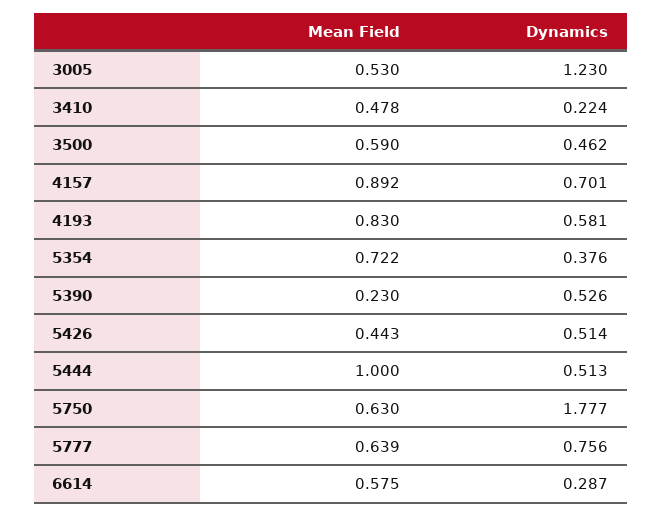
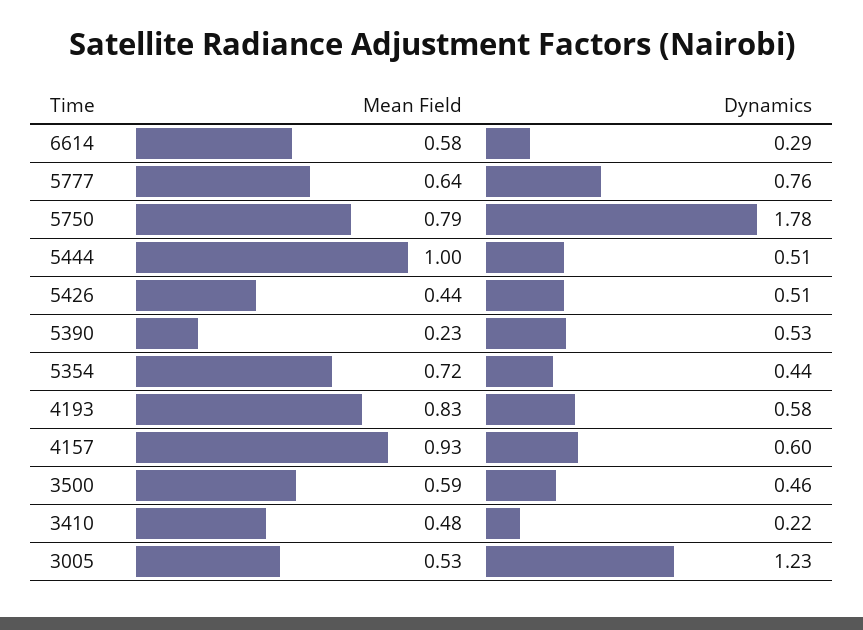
Mean Field, 4157: 0.892 -> 0.93
Dynamics, 4157: 0.701 -> 0.6
Dynamics, 5354: 0.376 -> 0.44
Mean Field, 5750: 0.63 -> 0.79

